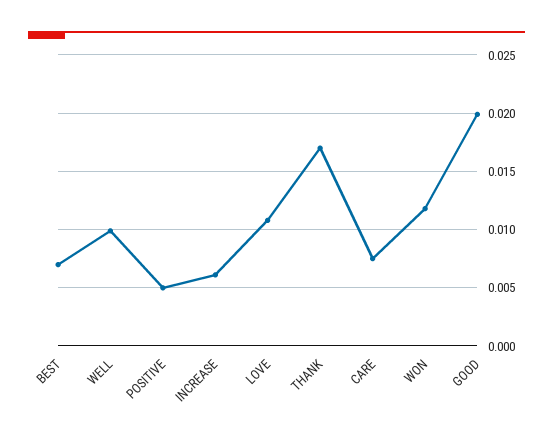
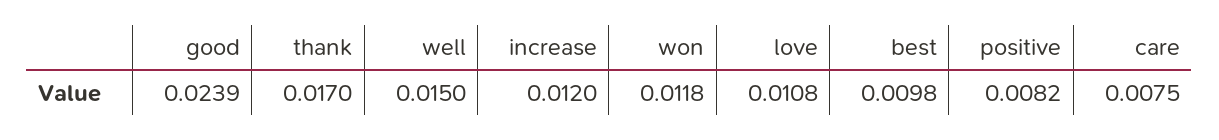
BEST: 0.007 -> 0.0098
WELL: 0.01 -> 0.015
POSITIVE: 0.005 -> 0.0082
INCREASE: 0.006 -> 0.012
GOOD: 0.02 -> 0.0239

